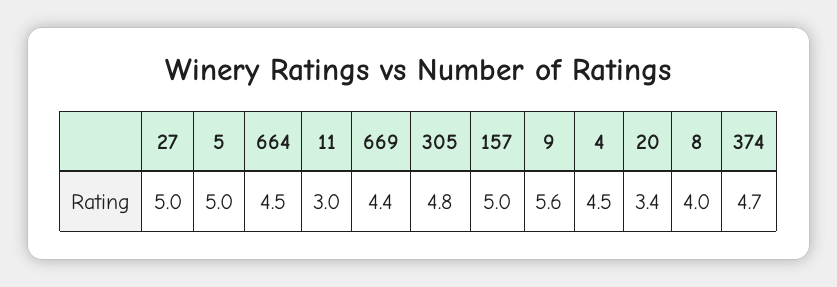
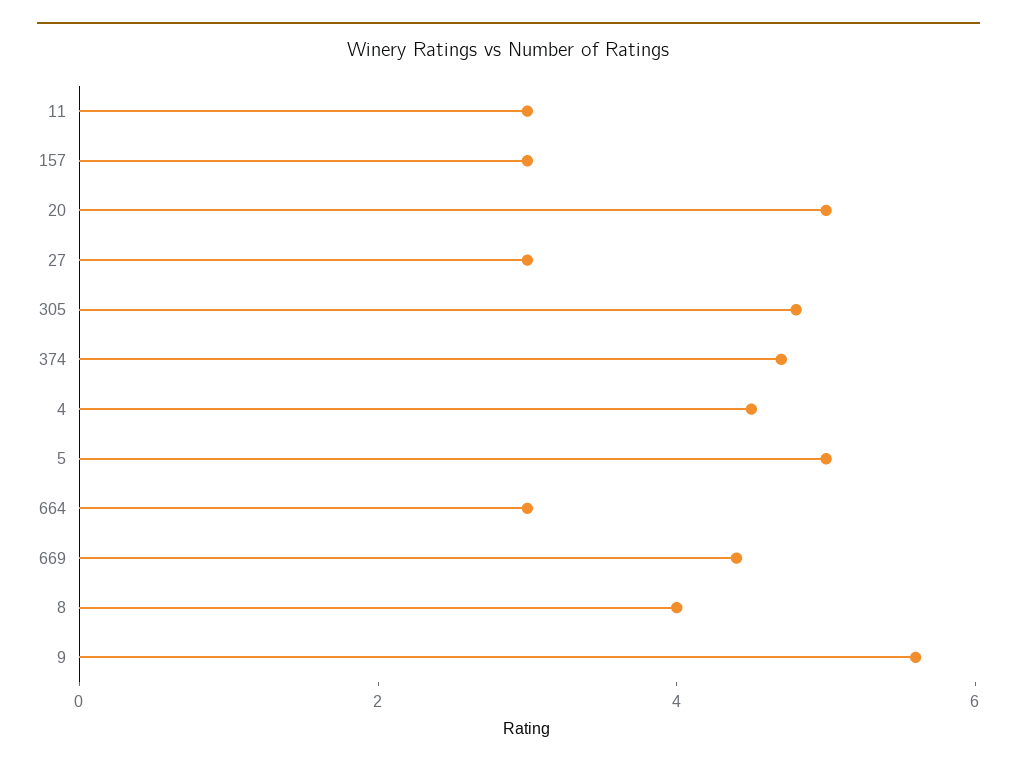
27: 5 -> 3
664: 4.5 -> 3
157: 5 -> 3
20: 3.4 -> 5

